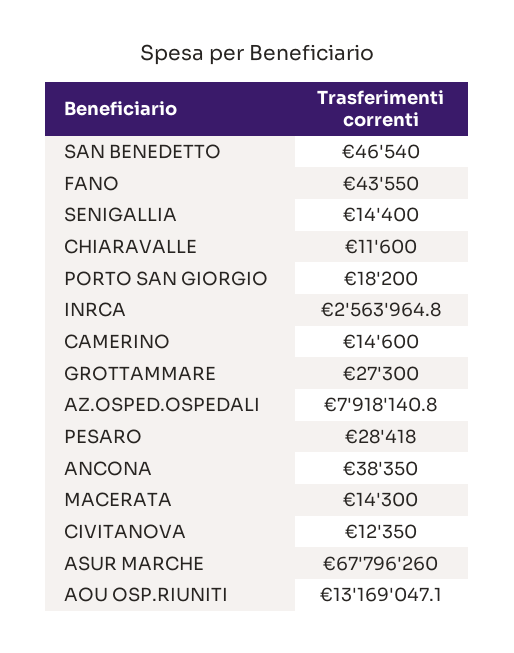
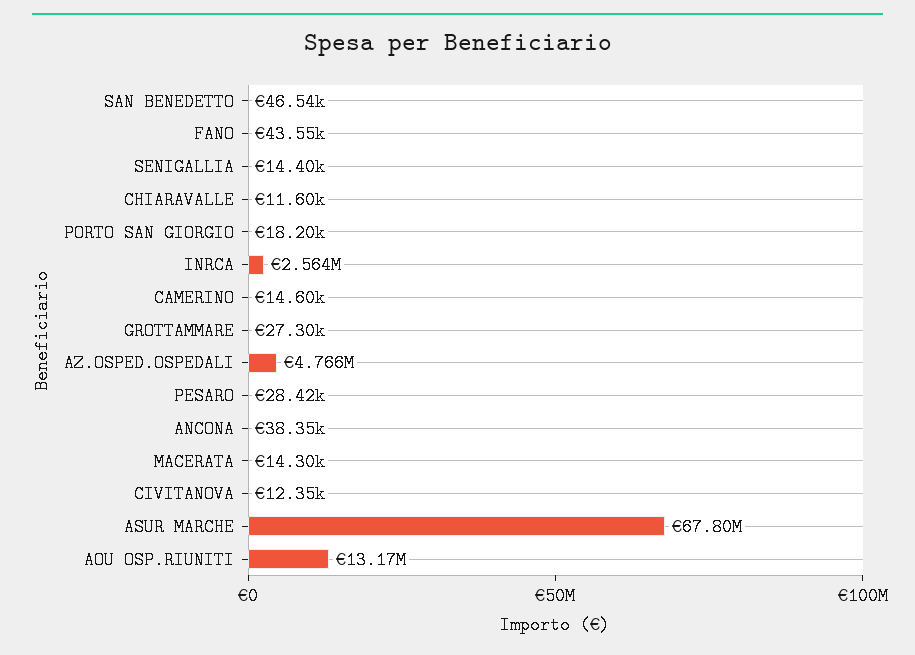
AZ.OSPED.OSPEDALI: 7918140.8 -> 4766000

